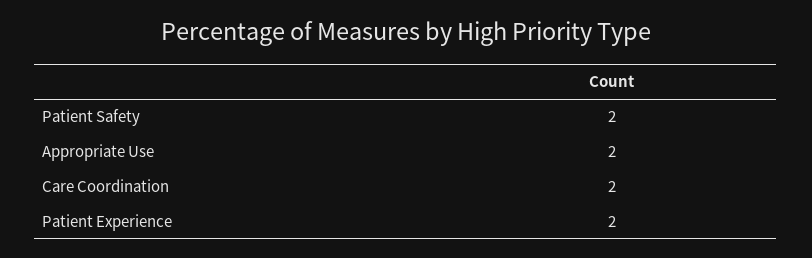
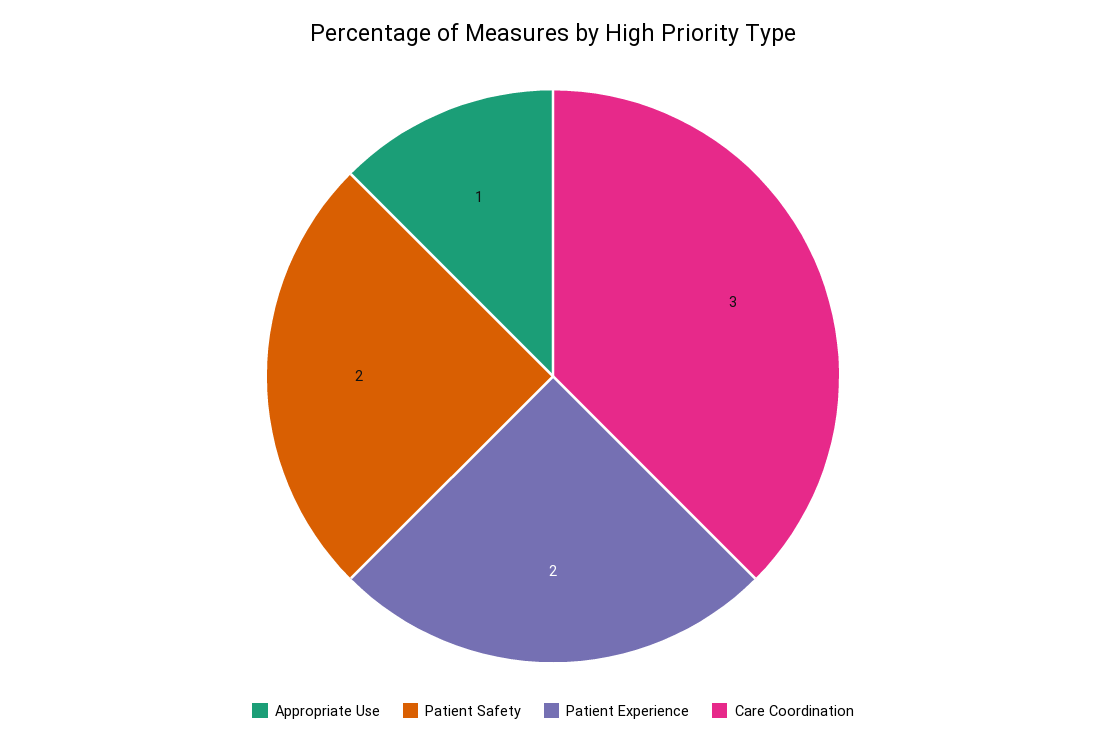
Appropriate Use: 2 -> 1
Care Coordination: 2 -> 3

